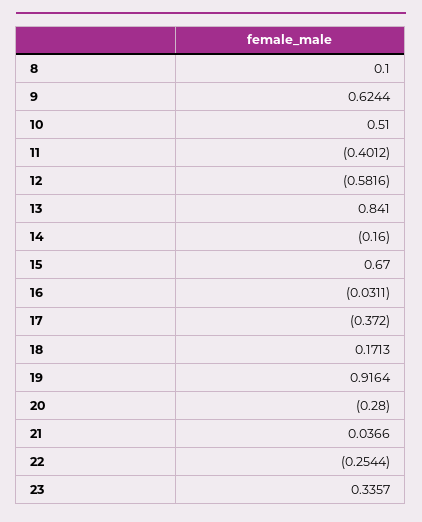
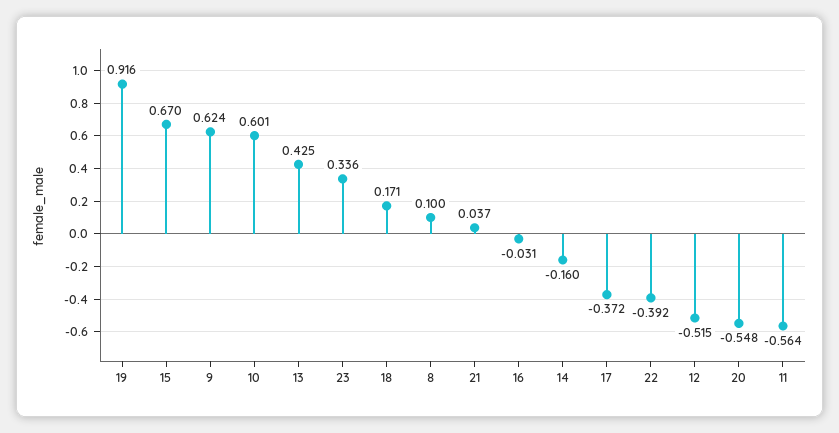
10: 0.51 -> 0.601
11: -0.4012 -> -0.564
12: -0.5816 -> -0.515
13: 0.841 -> 0.425
20: -0.28 -> -0.548
22: -0.2544 -> -0.392

